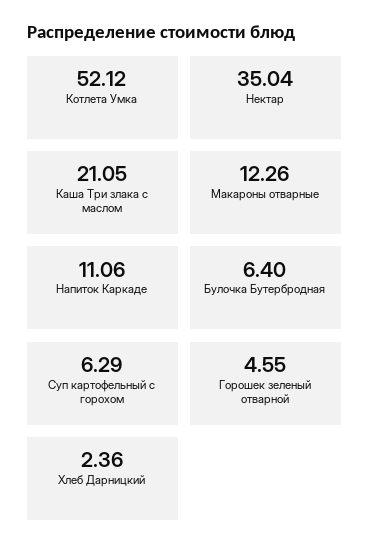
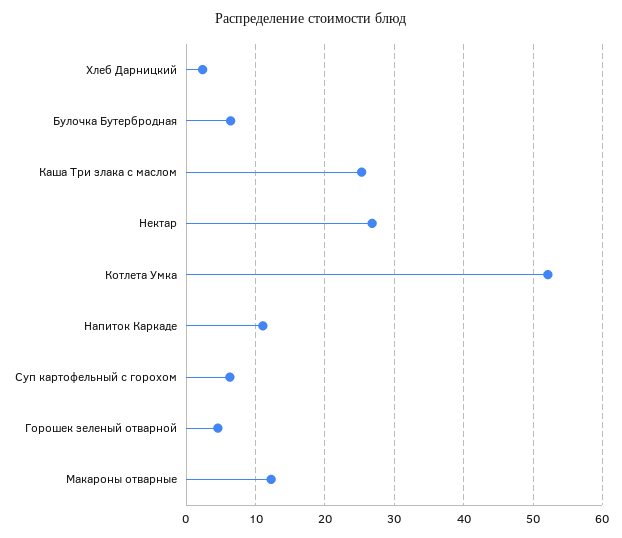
Нектар: 35.04 -> 27
Каша Три злака с маслом: 21.05 -> 25

